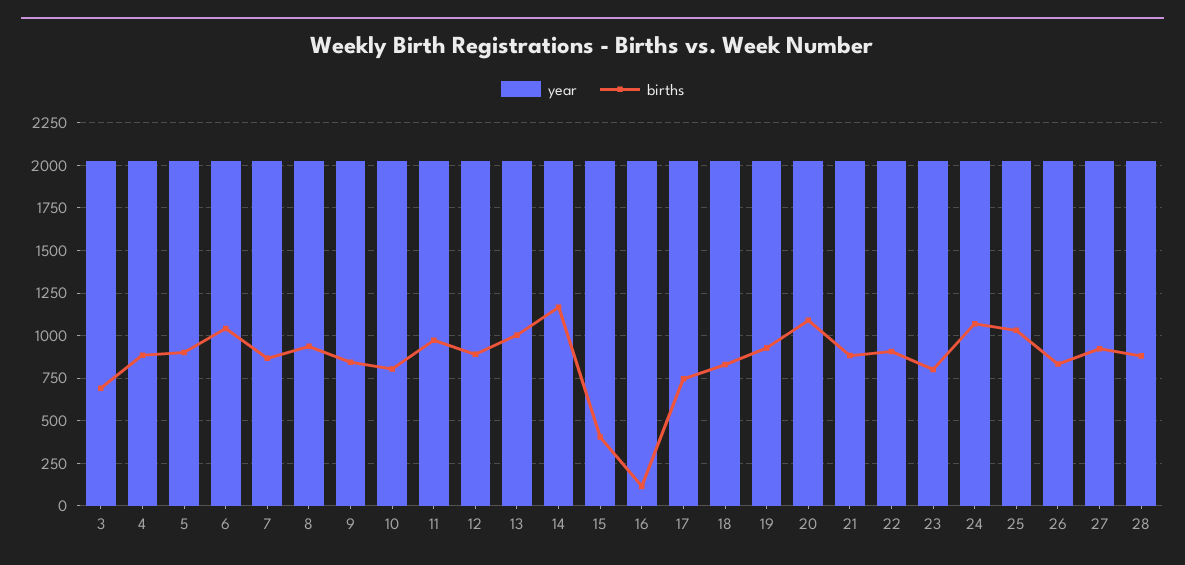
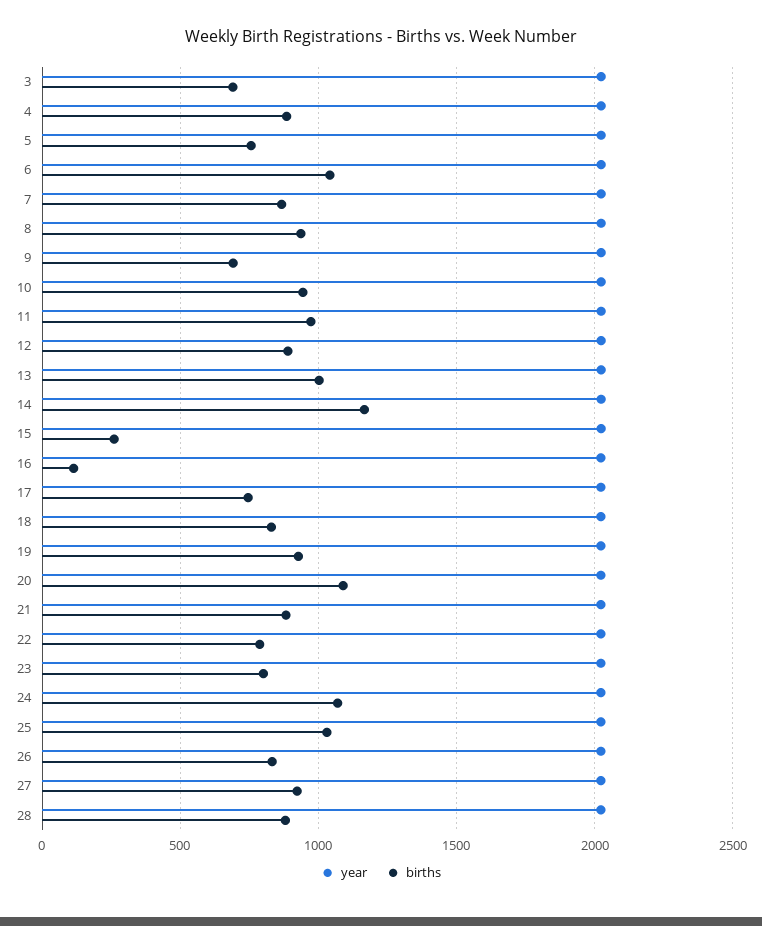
births, 5: 900 -> 750
births, 9: 850 -> 700
births, 10: 800 -> 950
births, 15: 400 -> 250
births, 22: 900 -> 800

